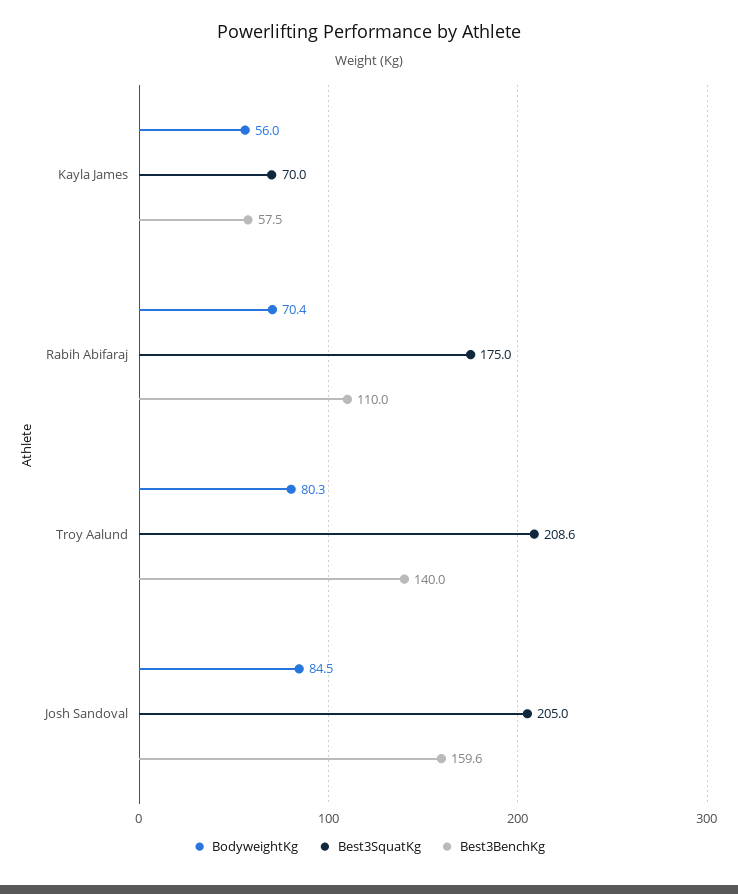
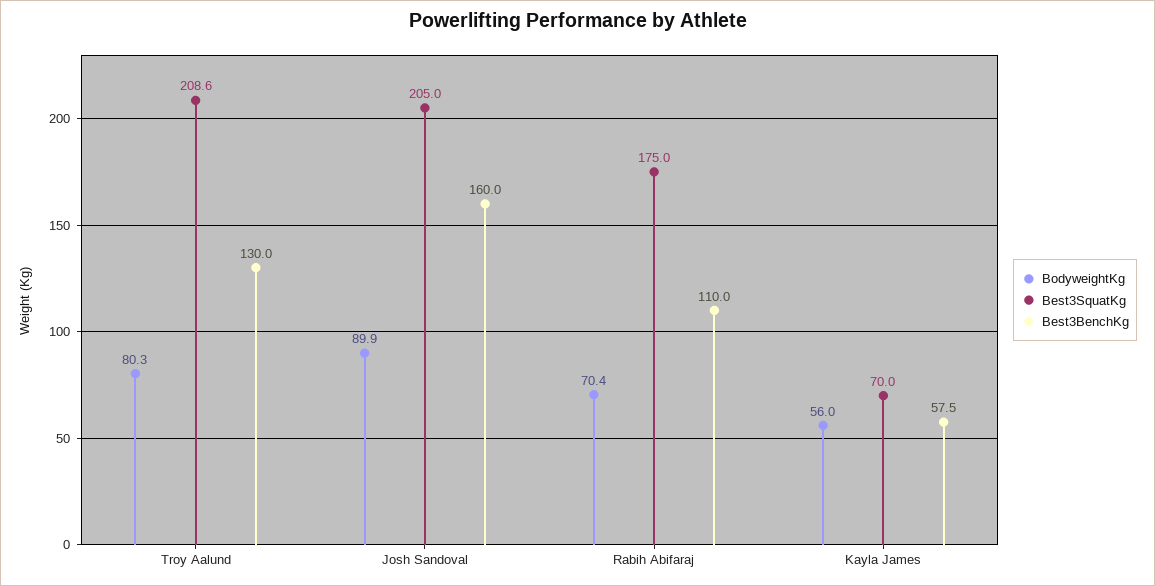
Best3BenchKg, Troy Aalund: 140 -> 130
BodyweightKg, Josh Sandoval: 84.5 -> 89.9
Best3BenchKg, Josh Sandoval: 159.6 -> 160

